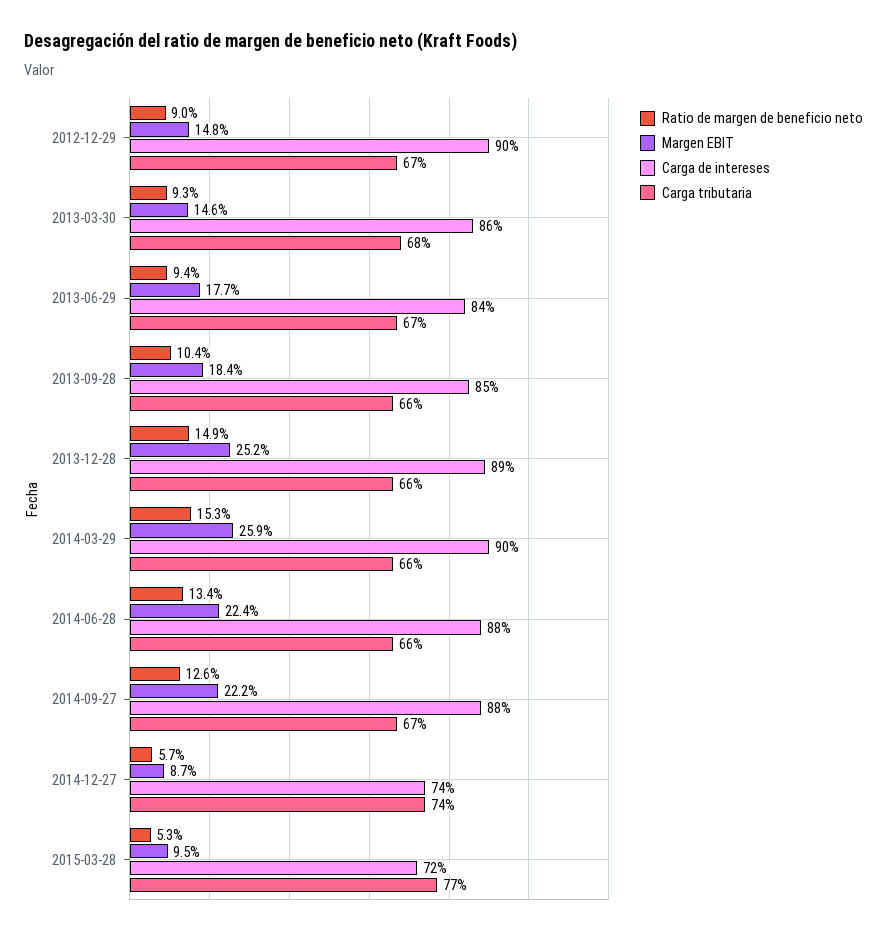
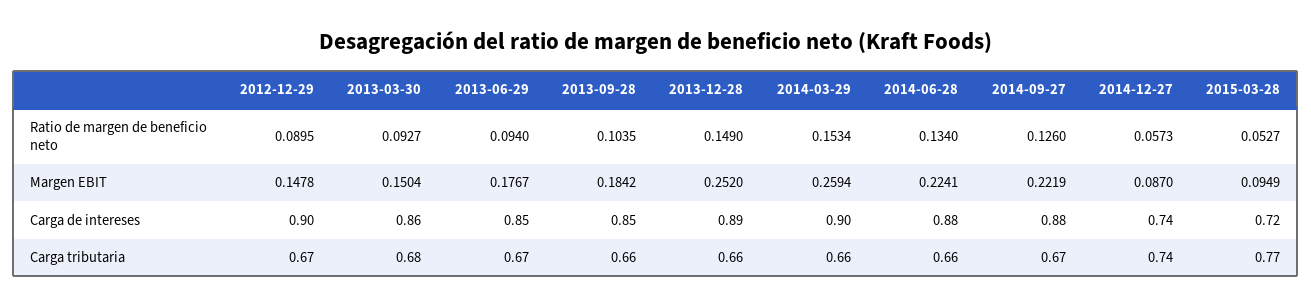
Margen EBIT, 2013-03-30: 0.146 -> 0.1504
Carga de intereses, 2013-06-29: 0.84 -> 0.85

